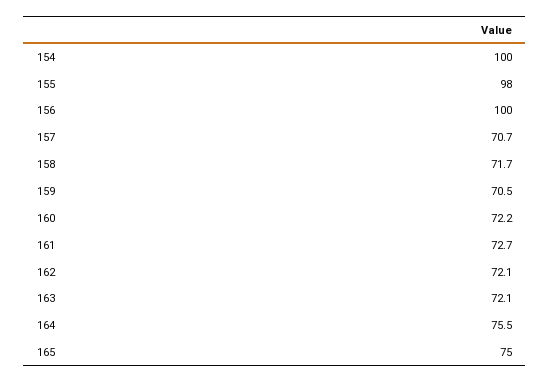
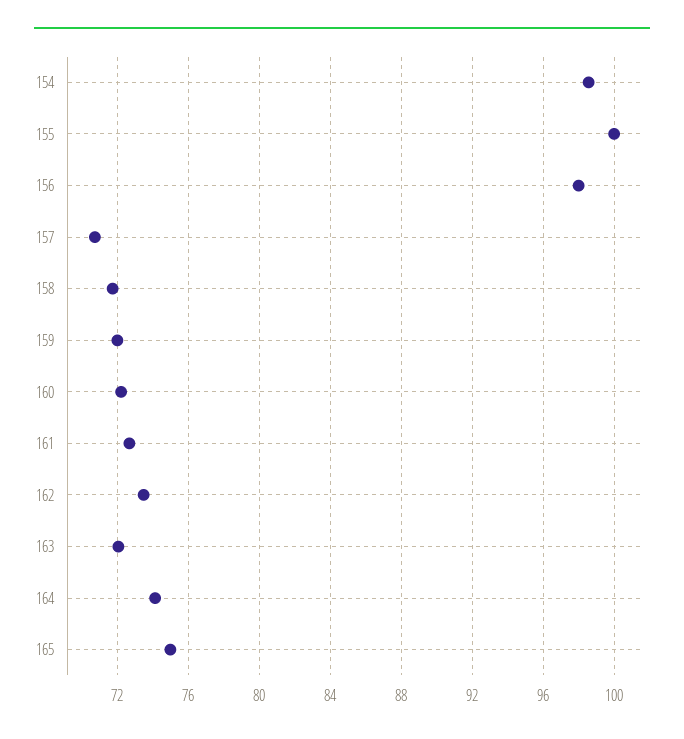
154: 100 -> 98.5
155: 98 -> 100
156: 100 -> 98
159: 70.5 -> 72
162: 72.1 -> 73.5
164: 75.5 -> 74

